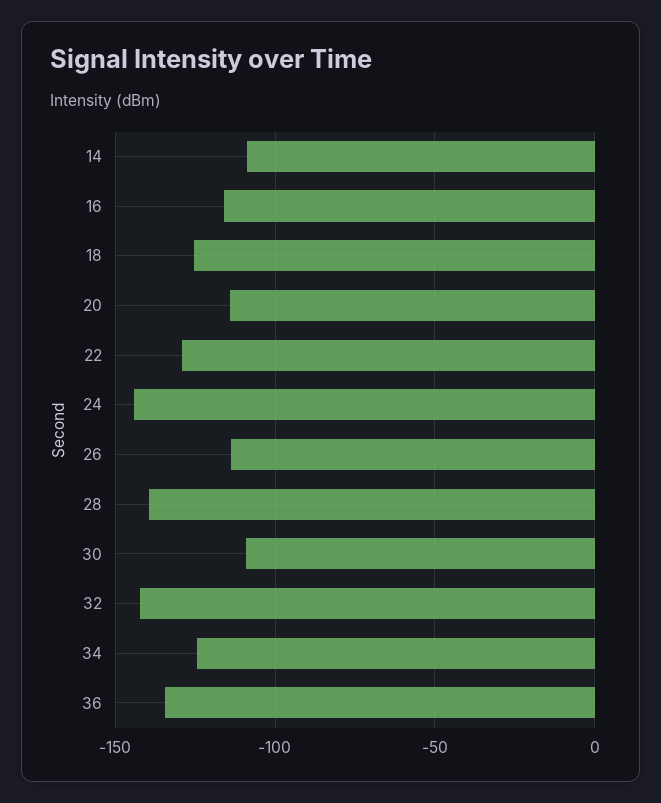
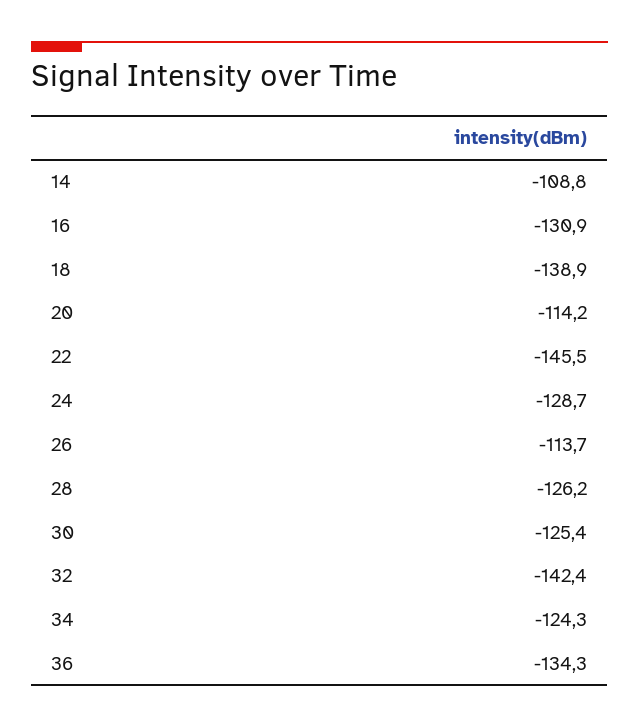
16: -115 -> -130.9
18: -125 -> -138.9
22: -130 -> -145.5
24: -145 -> -128.7
28: -140 -> -126.2
30: -110 -> -125.4

